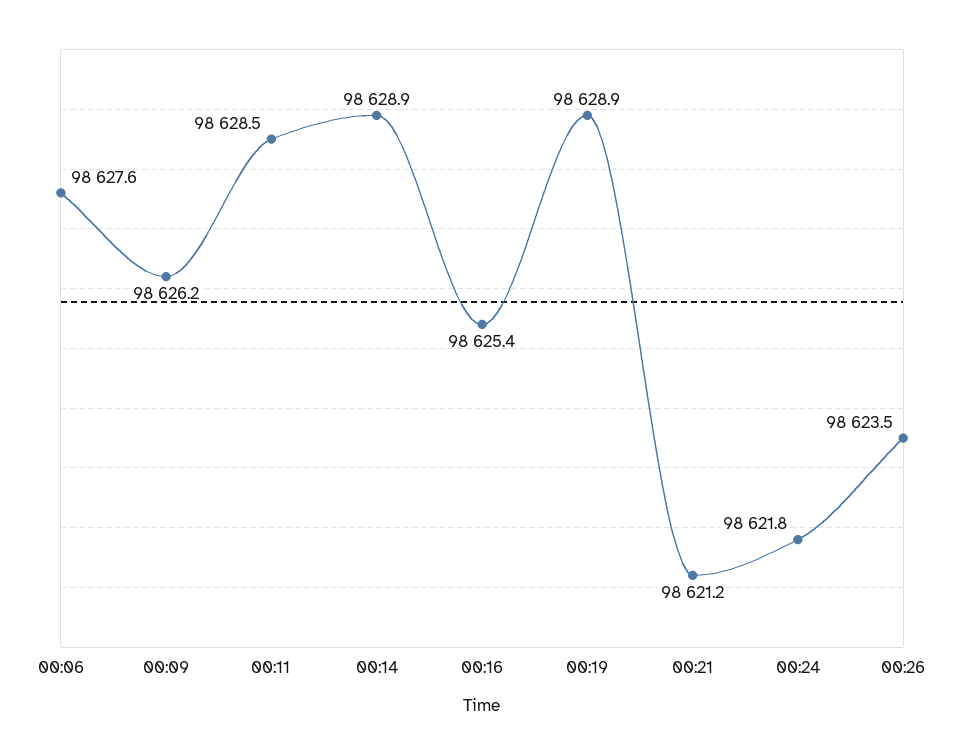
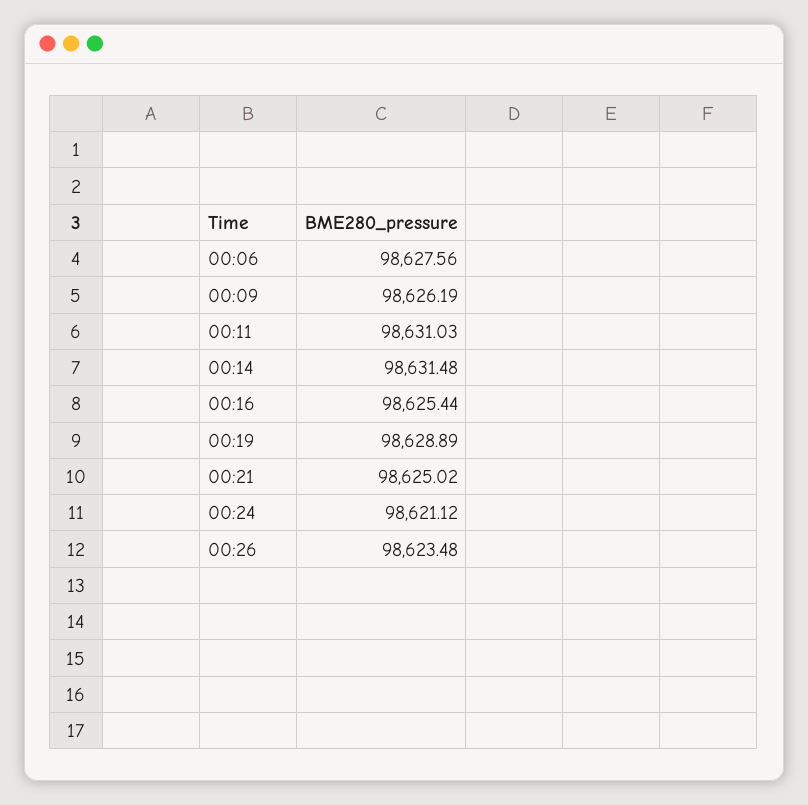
00:11: 98628.5 -> 98631.03
00:14: 98628.9 -> 98631.48
00:21: 98621.2 -> 98625.02
00:24: 98621.8 -> 98621.12

